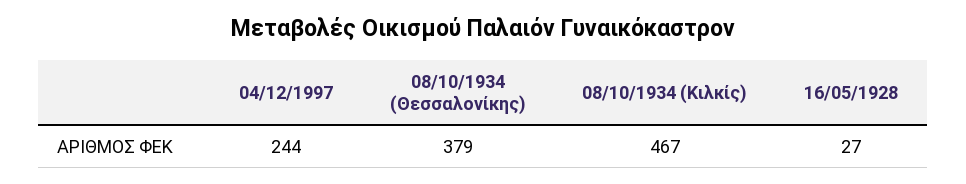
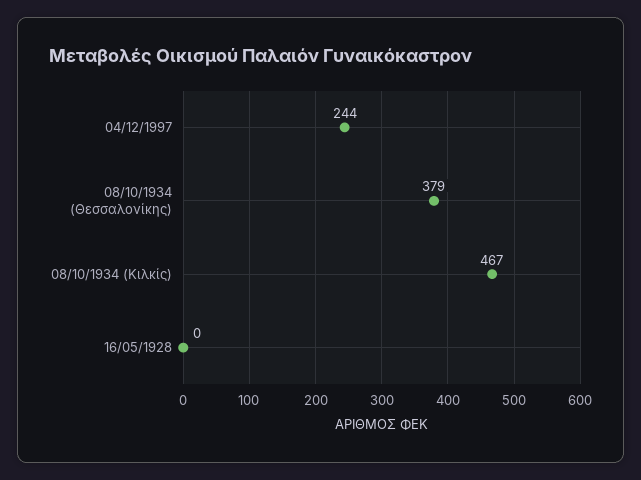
16/05/1928: 27 -> 0

